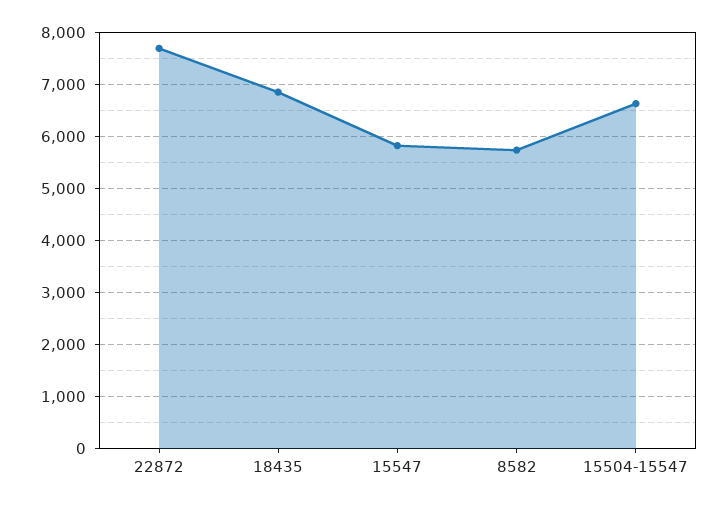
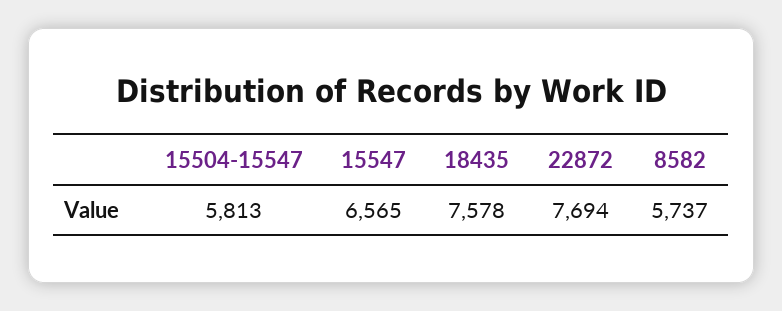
18435: 6800 -> 7578
15547: 5800 -> 6565
15504-15547: 6600 -> 5813

